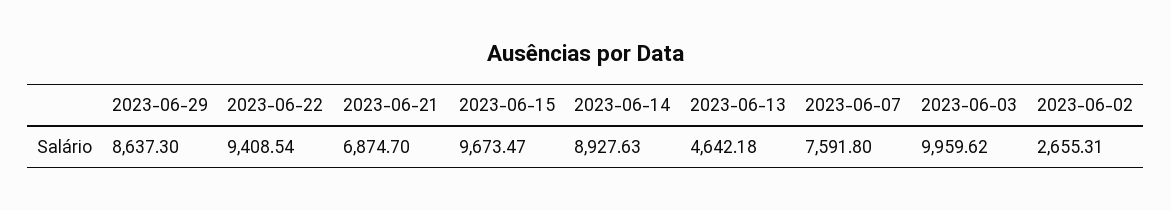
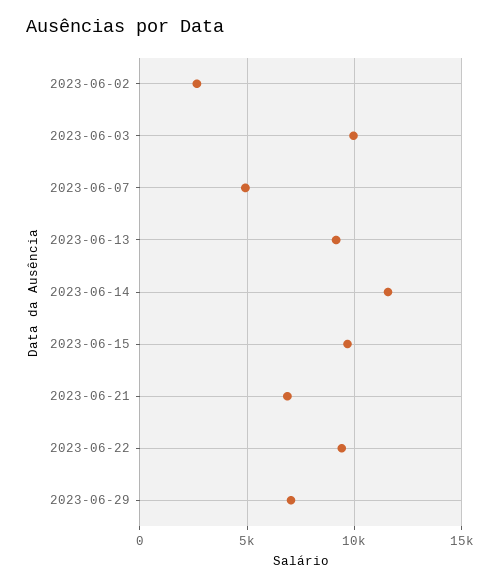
2023-06-29: 8637.3 -> 7000
2023-06-14: 8927.63 -> 11500
2023-06-13: 4642.18 -> 9000
2023-06-07: 7591.8 -> 5000

